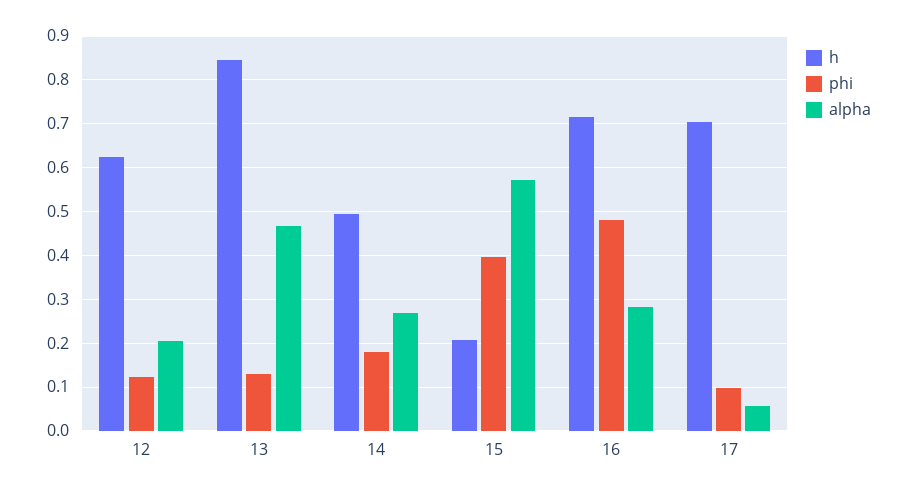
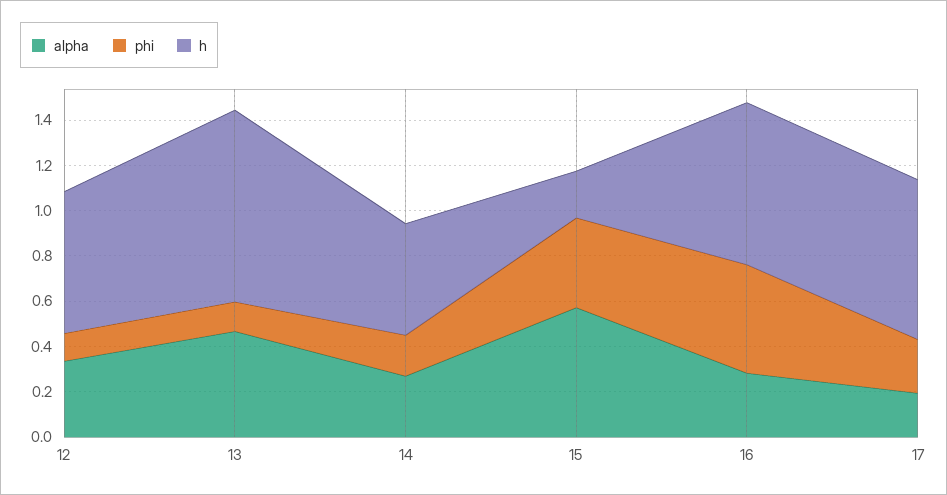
alpha, 12: 0.2 -> 0.35
phi, 17: 0.1 -> 0.25
alpha, 17: 0.06 -> 0.2

